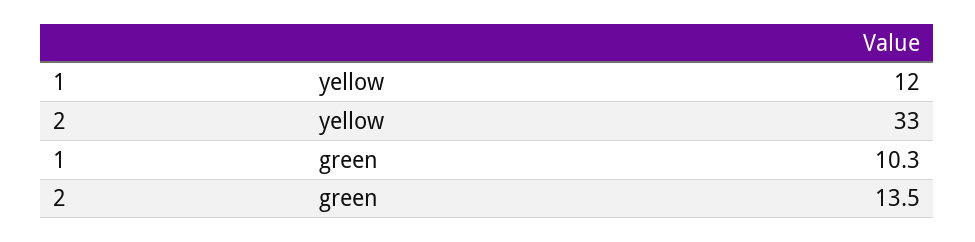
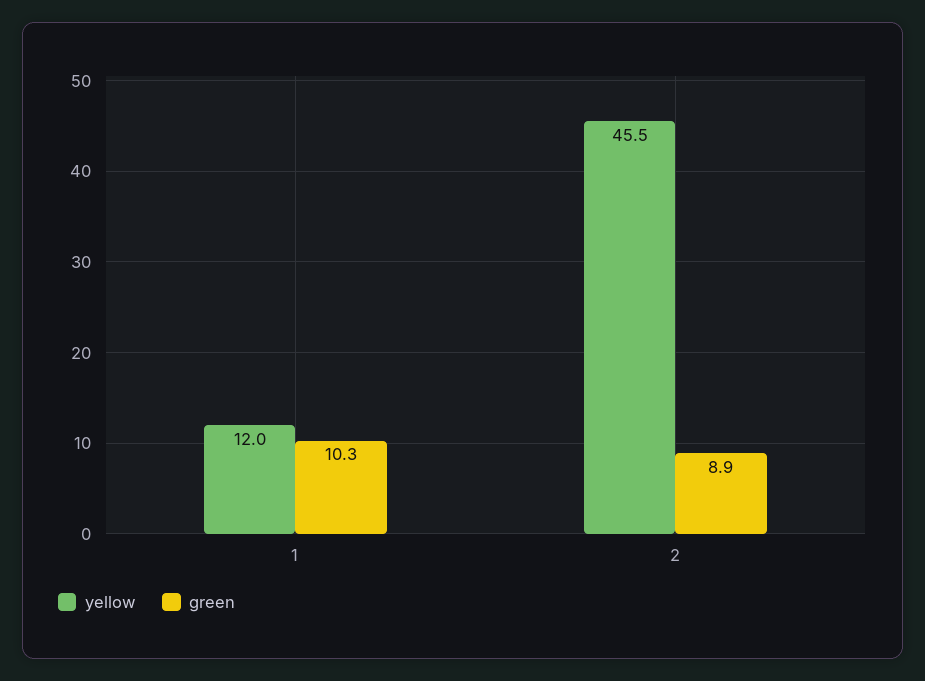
yellow, 2: 33 -> 45.5
green, 2: 13.5 -> 8.9

